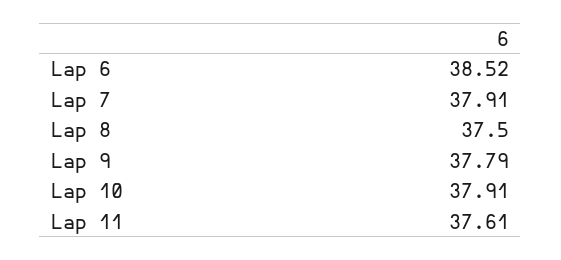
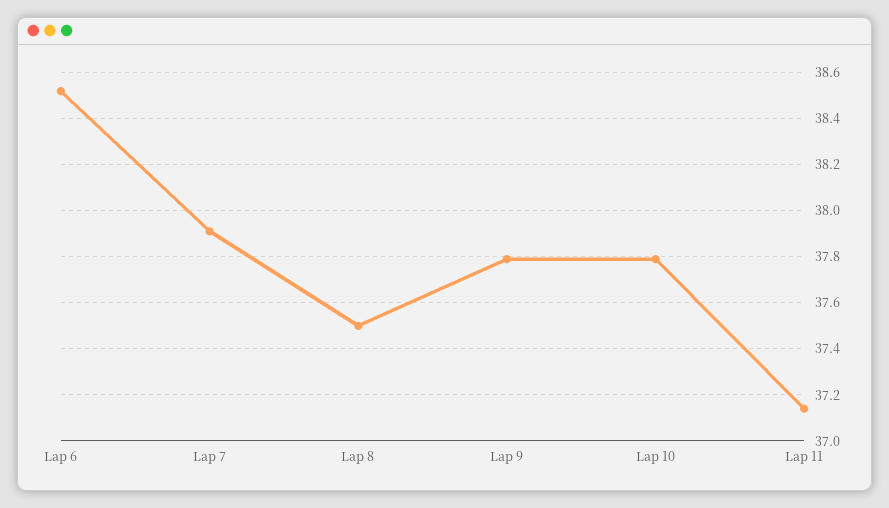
Lap 10: 37.91 -> 37.8
Lap 11: 37.61 -> 37.15

